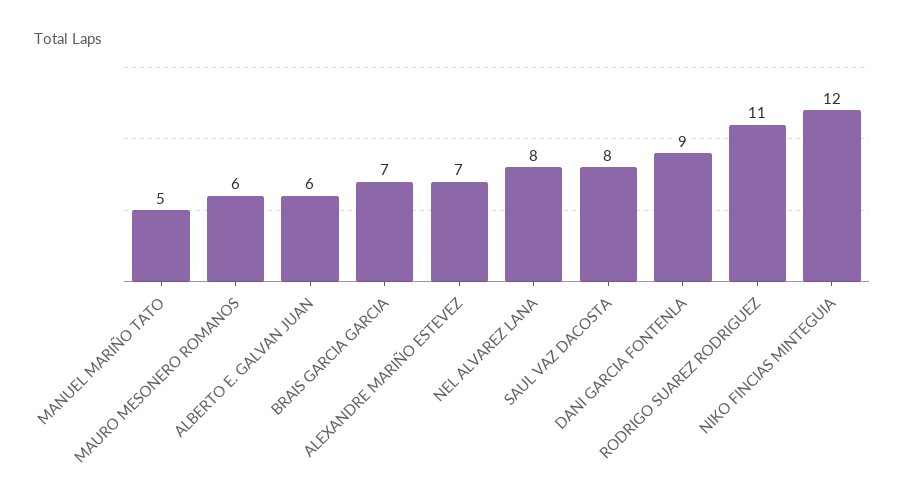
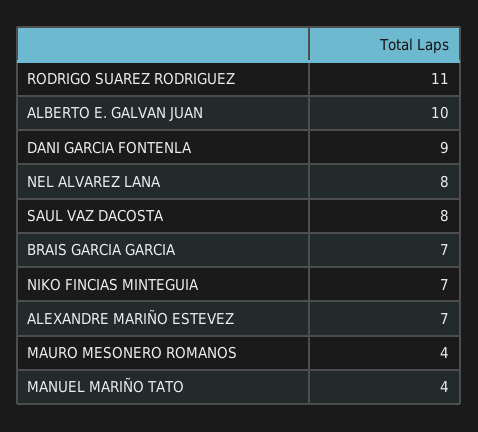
MANUEL MARIÑO TATO: 5 -> 4
MAURO MESONERO ROMANOS: 6 -> 4
ALBERTO E. GALVAN JUAN: 6 -> 10
NIKO FINCIAS MINTEGUIA: 12 -> 7

